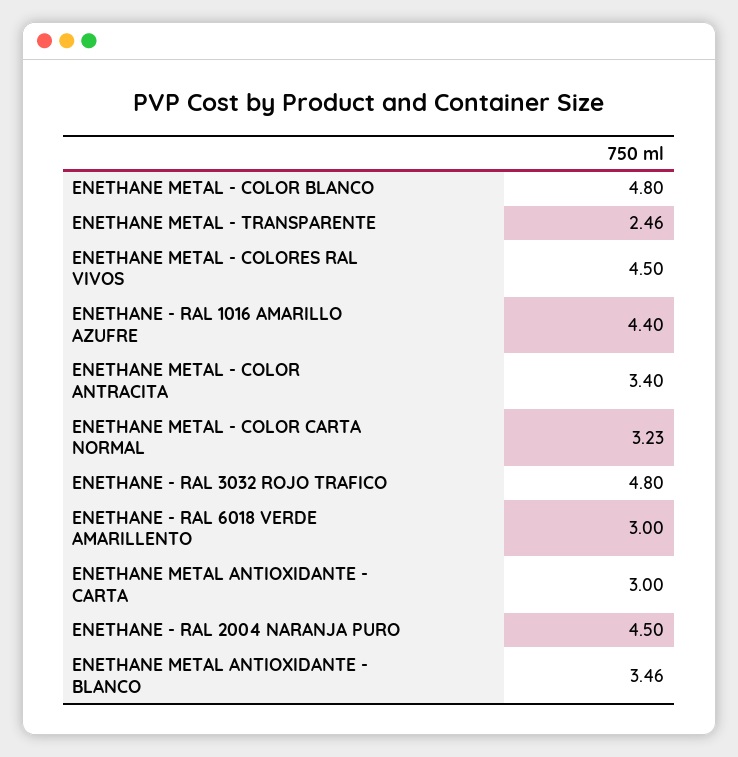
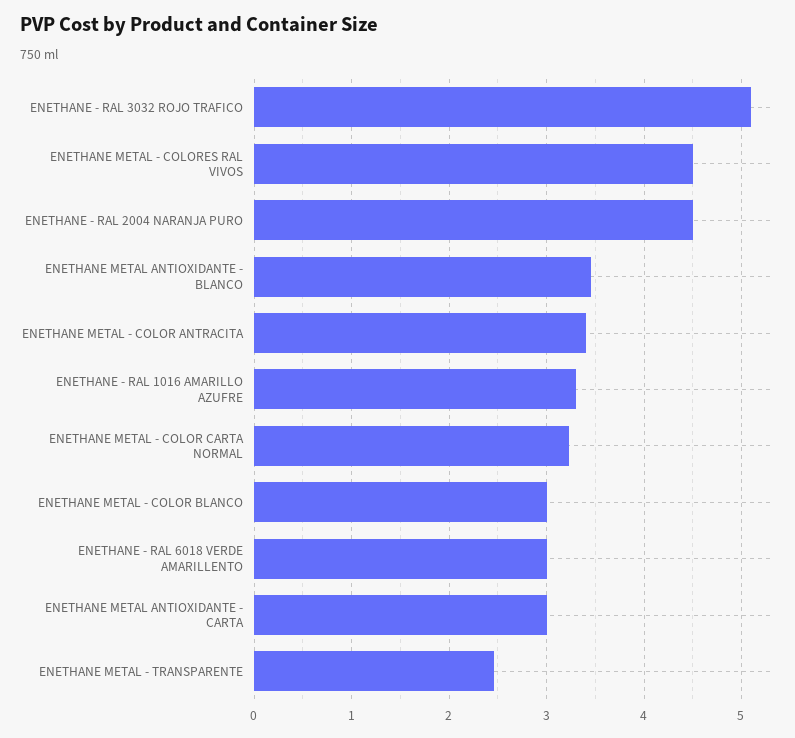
ENETHANE METAL - COLOR BLANCO: 4.8 -> 3
ENETHANE - RAL 1016 AMARILLO AZUFRE: 4.4 -> 3.3
ENETHANE - RAL 3032 ROJO TRAFICO: 4.8 -> 5.1

